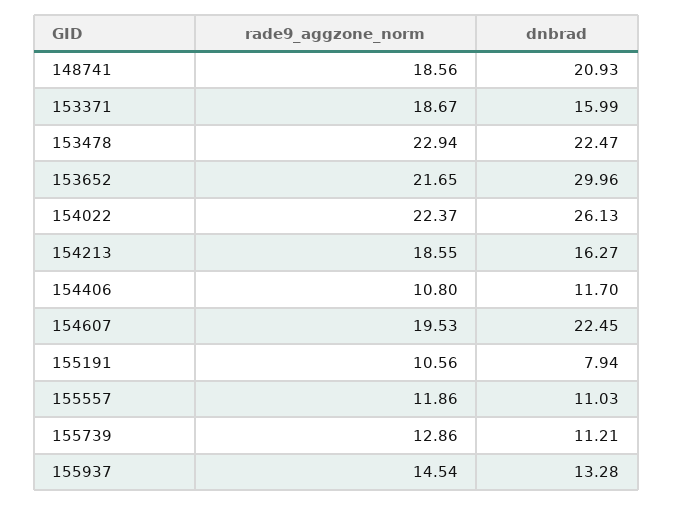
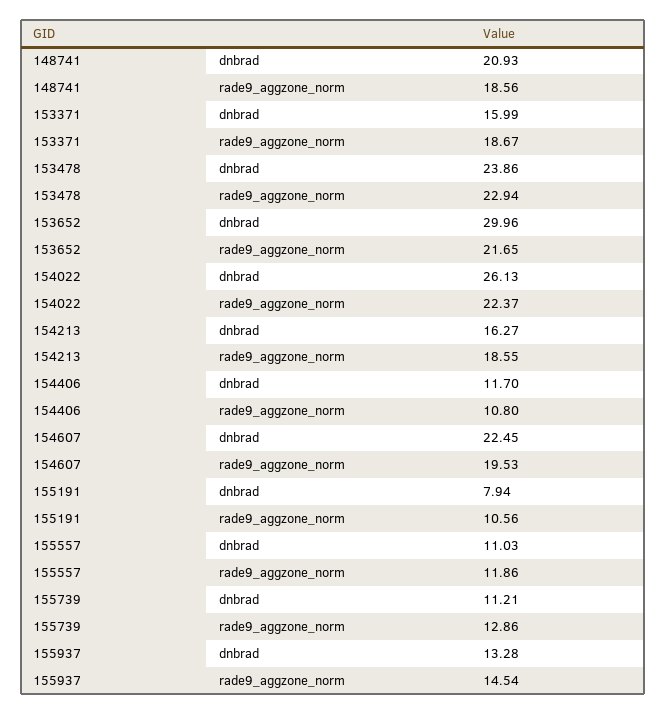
dnbrad, 153478: 22.47 -> 23.86

